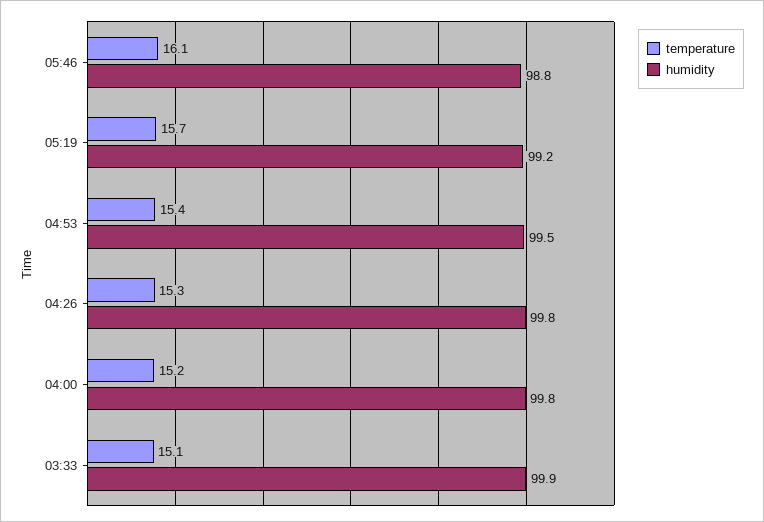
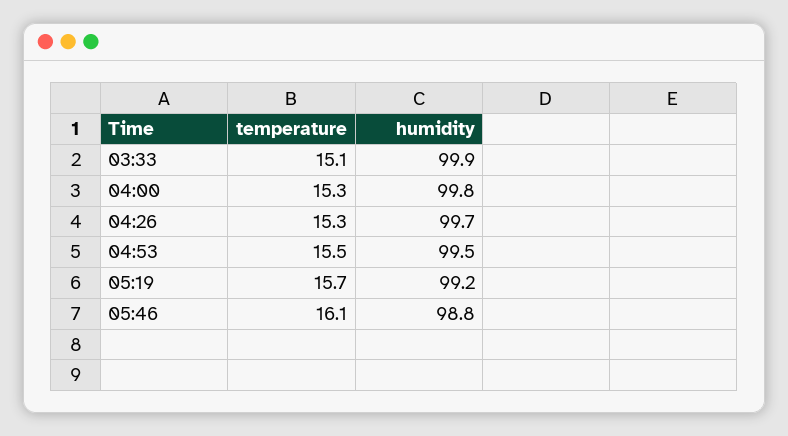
temperature, 04:53: 15.4 -> 15.5
humidity, 04:26: 99.8 -> 99.7
temperature, 04:00: 15.2 -> 15.3

